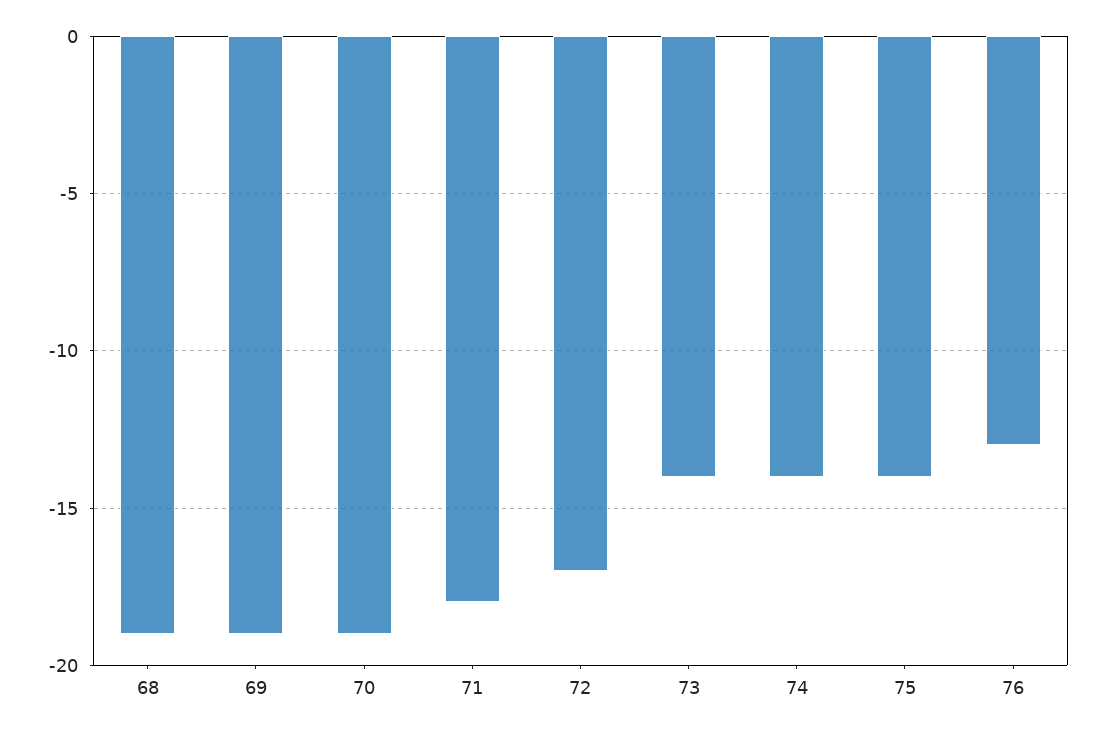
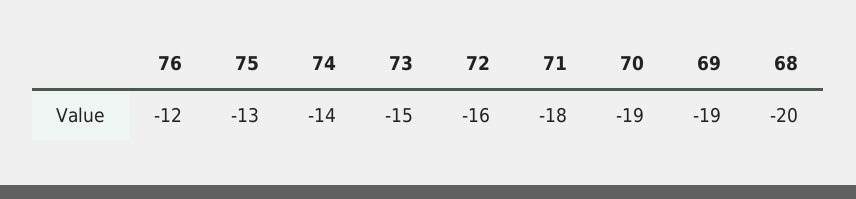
68: -19 -> -20
72: -17 -> -16
73: -14 -> -15
75: -14 -> -13
76: -13 -> -12

